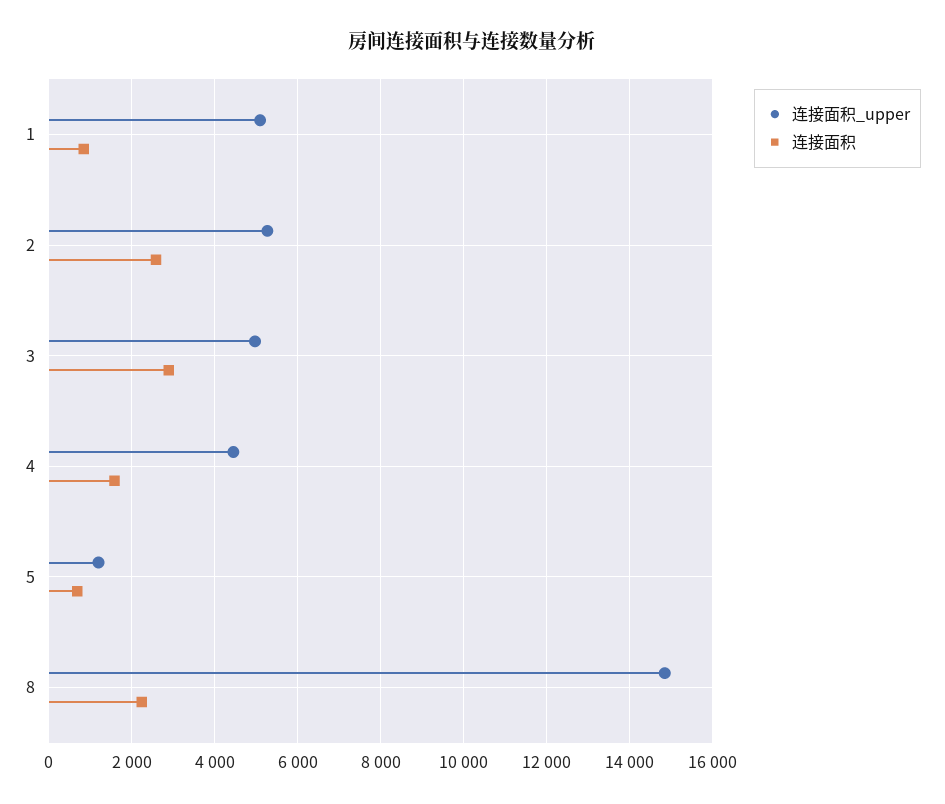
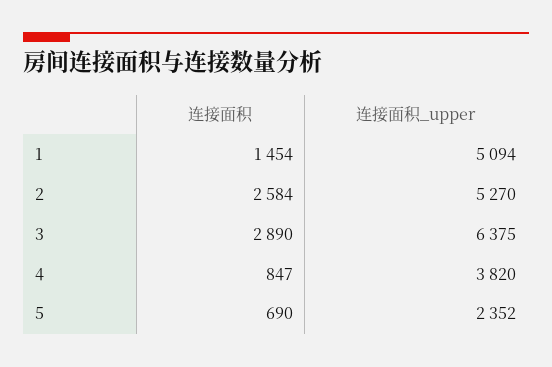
连接面积, 1: 800 -> 1454
连接面积_upper, 3: 5000 -> 6375
连接面积_upper, 4: 4400 -> 3820
连接面积, 4: 1600 -> 847
连接面积_upper, 5: 1200 -> 2352
连接面积_upper, 8: 14800 -> none
连接面积, 8: 2200 -> none

